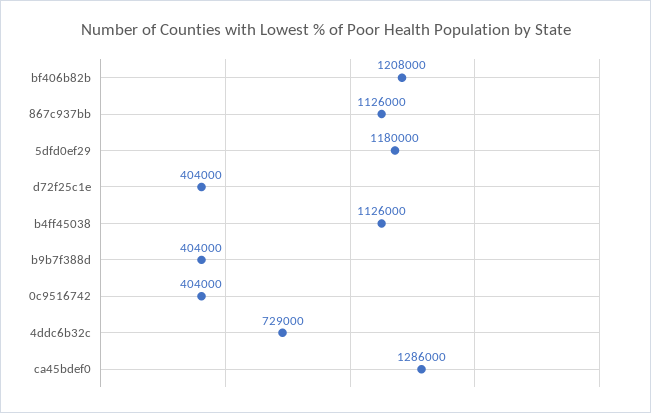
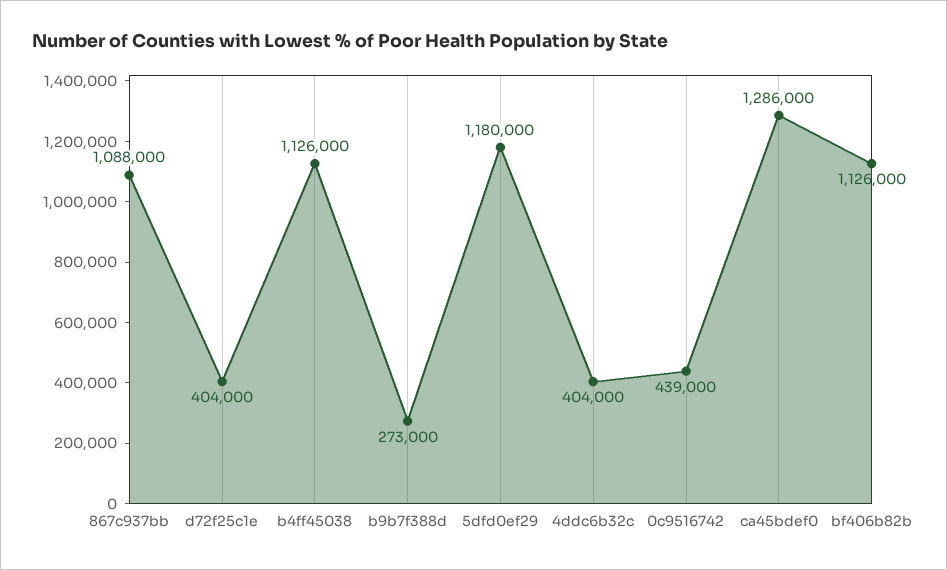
bf406b82b: 1208000 -> 1126000
867c937bb: 1126000 -> 1088000
b9b7f388d: 404000 -> 273000
0c9516742: 404000 -> 439000
4ddc6b32c: 729000 -> 404000

